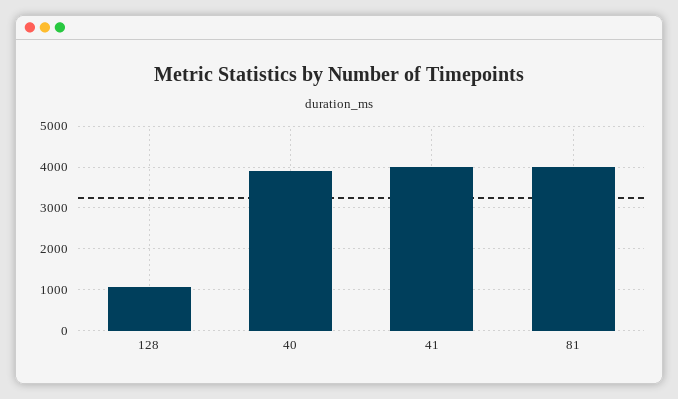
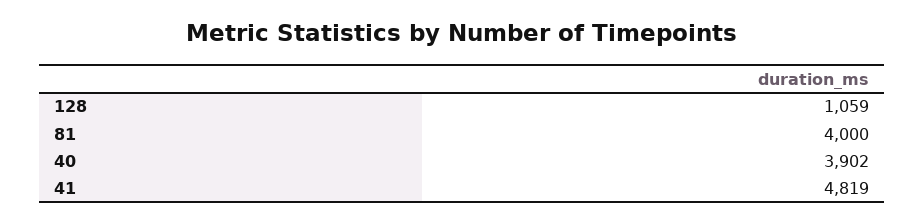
41: 4000 -> 4819

